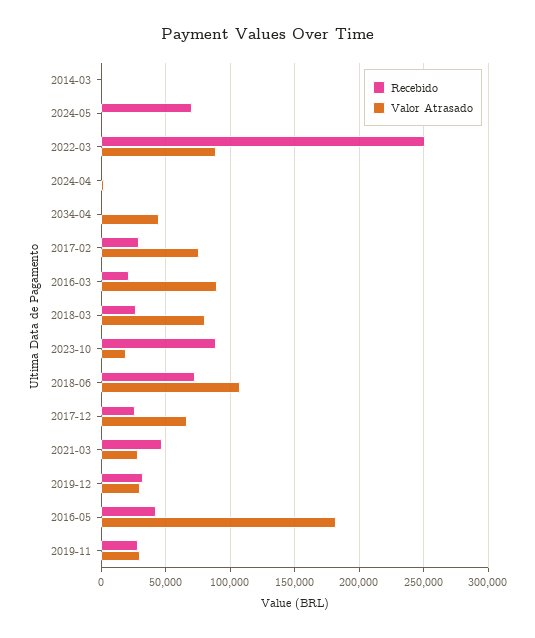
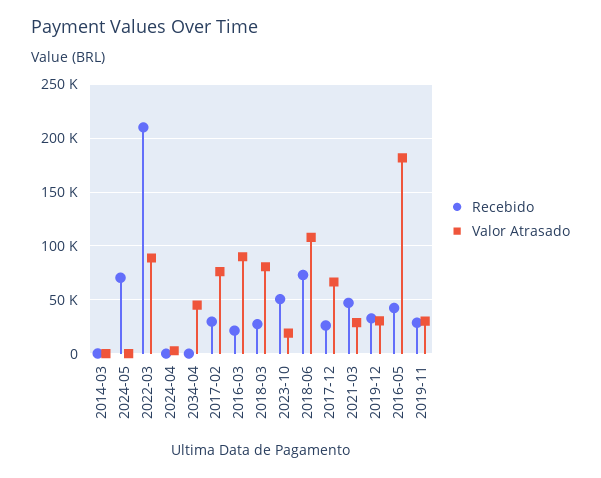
Recebido, 2022-03: 250000 -> 210000
Recebido, 2023-10: 90000 -> 50000

